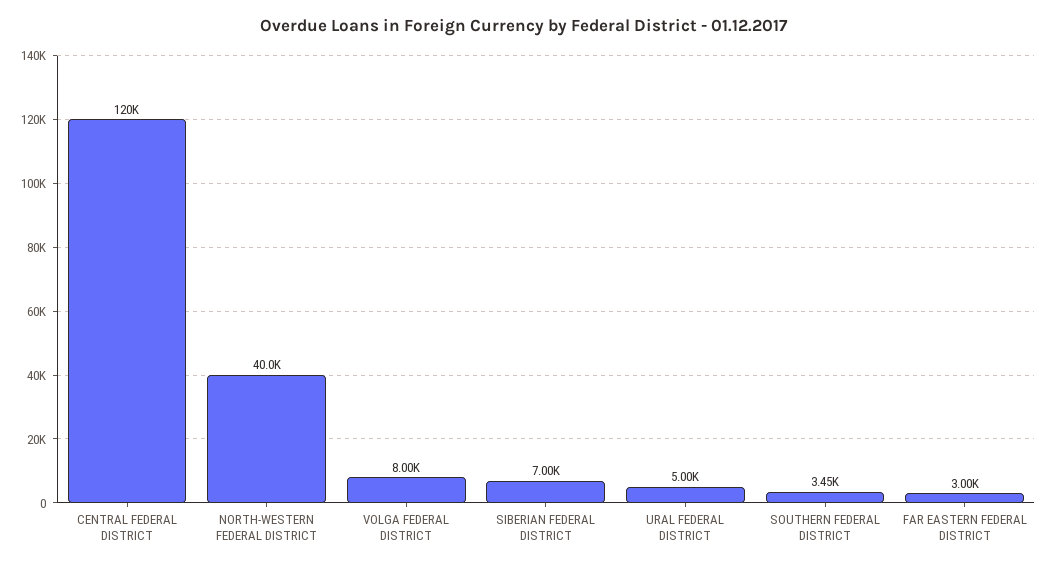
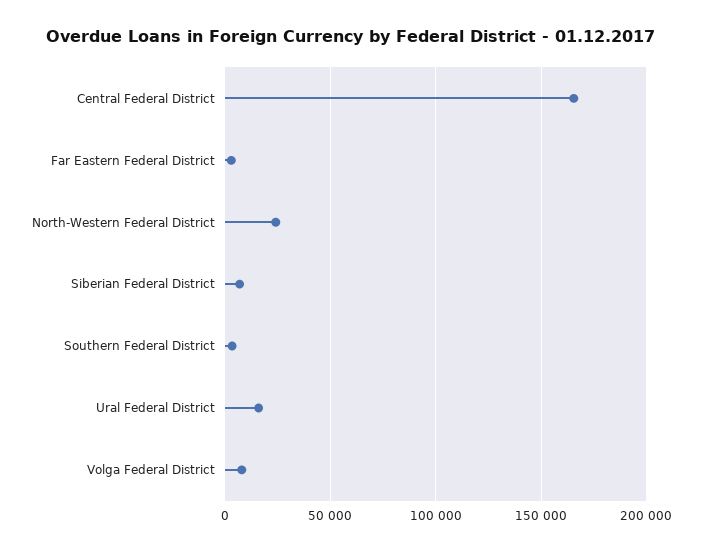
CENTRAL FEDERAL DISTRICT: 120000 -> 165000
NORTH-WESTERN FEDERAL DISTRICT: 40000 -> 25000
URAL FEDERAL DISTRICT: 5000 -> 15000

